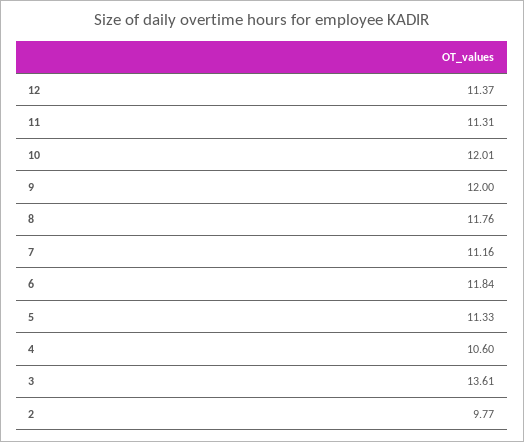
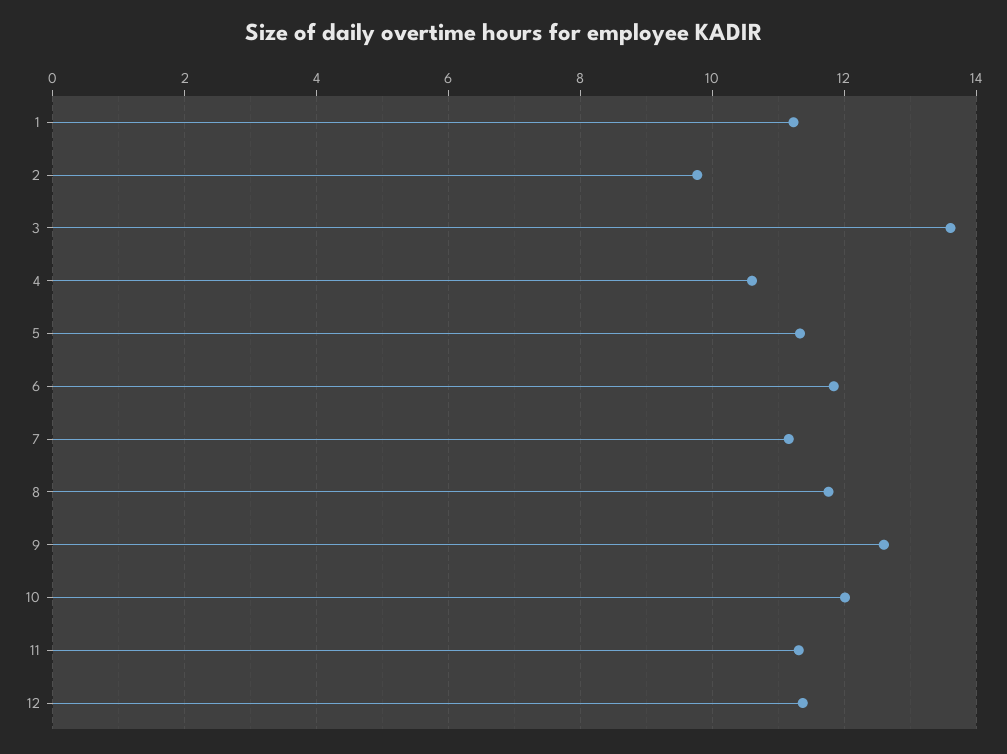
9: 12 -> 12.6
1: none -> 11.2

